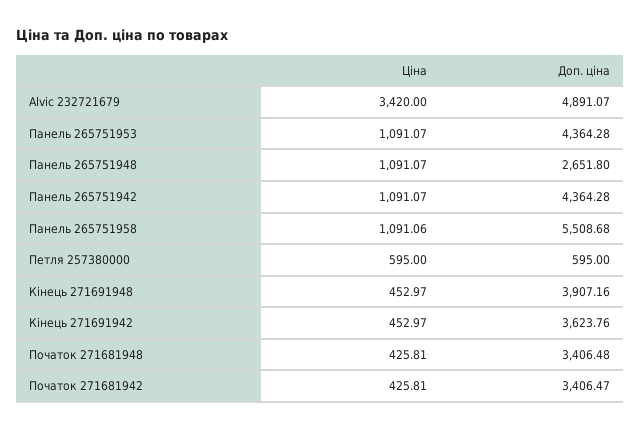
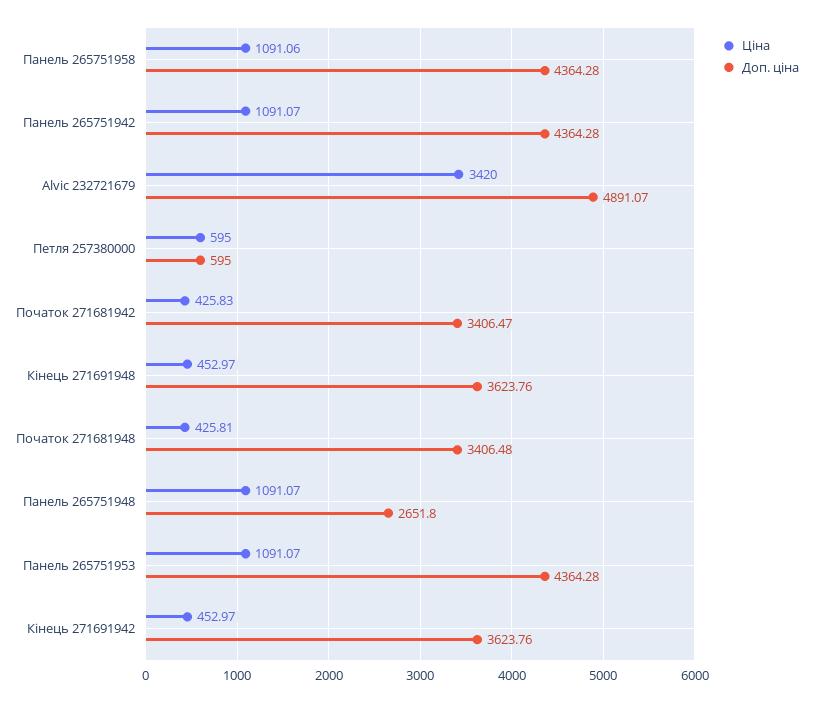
Доп. ціна, Панель 265751958: 5508.68 -> 4364.28
Доп. ціна, Кінець 271691948: 3907.16 -> 3623.76
Ціна, Початок 271681942: 425.81 -> 425.83

